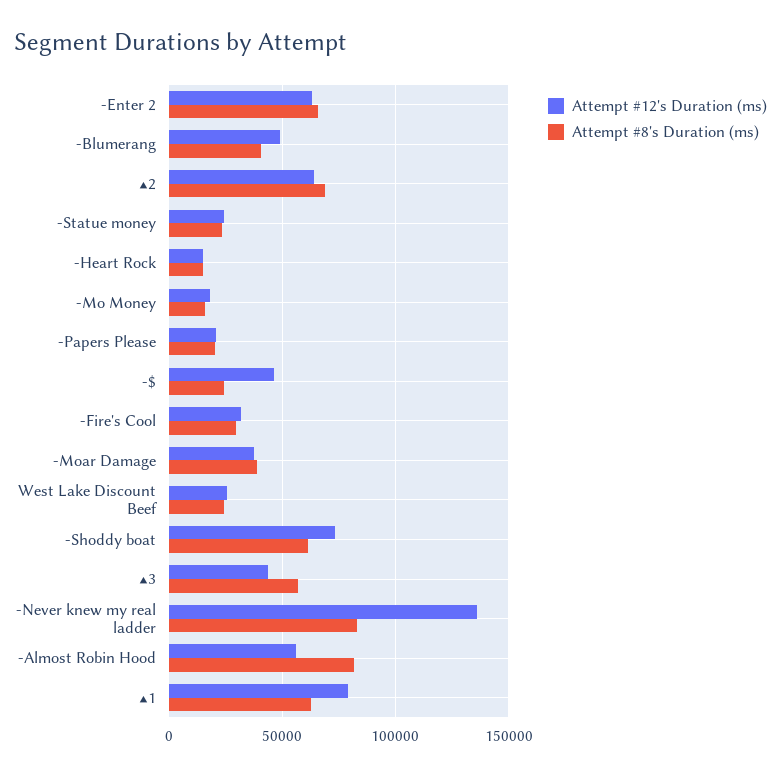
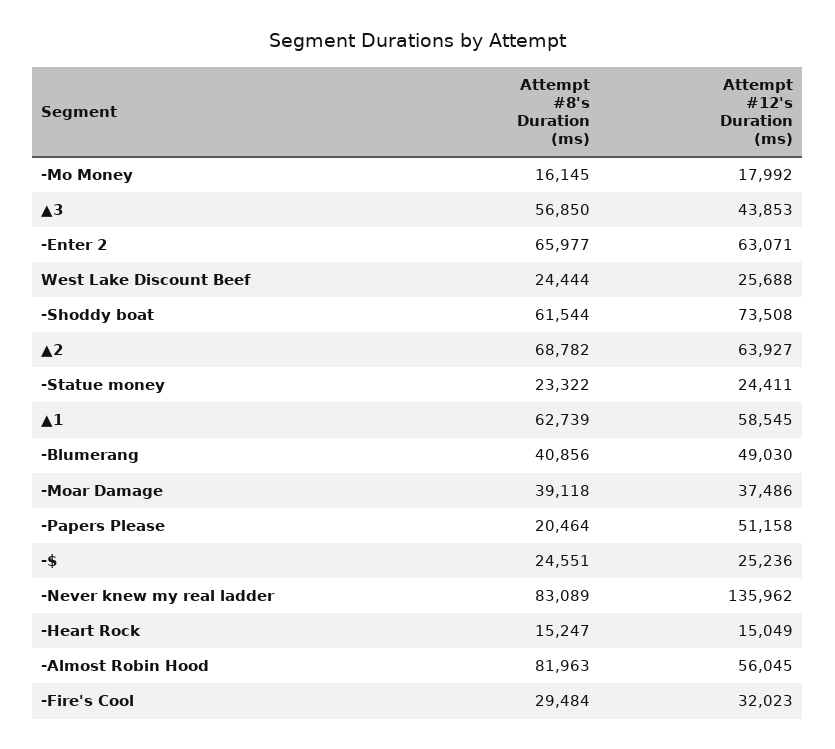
Attempt #12's Duration (ms), -Papers Please: 20000 -> 51158
Attempt #12's Duration (ms), -$: 45000 -> 25236
Attempt #12's Duration (ms), ▲1: 80000 -> 58545

